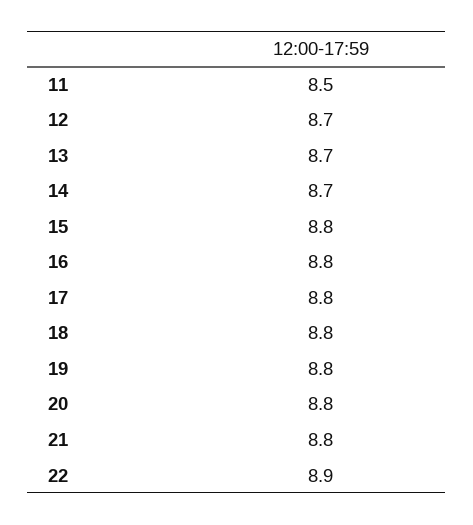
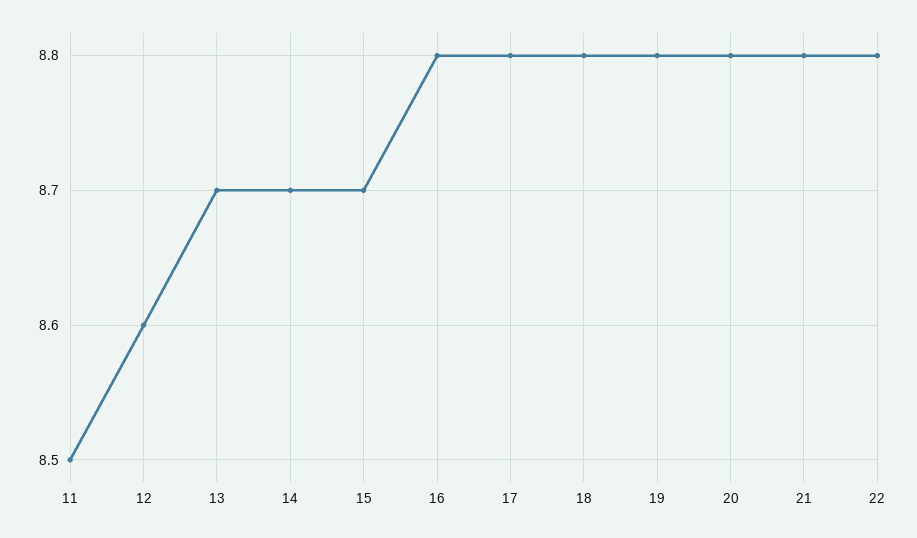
12: 8.7 -> 8.6
15: 8.8 -> 8.7
22: 8.9 -> 8.8

